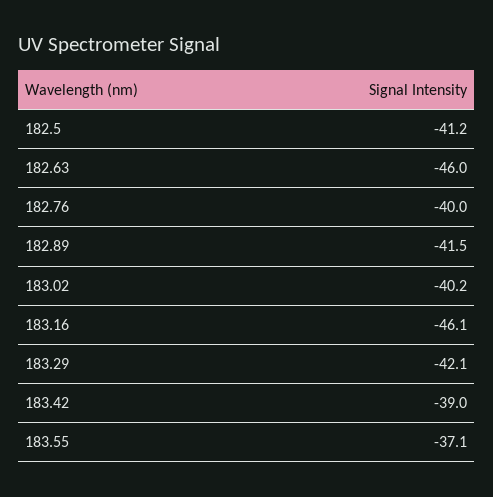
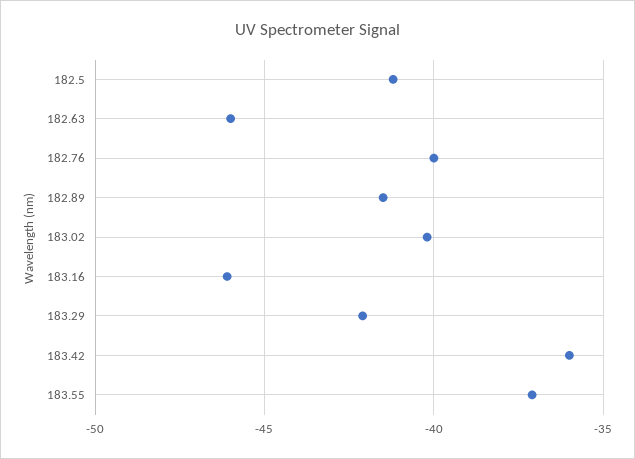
183.42: -39 -> -36

